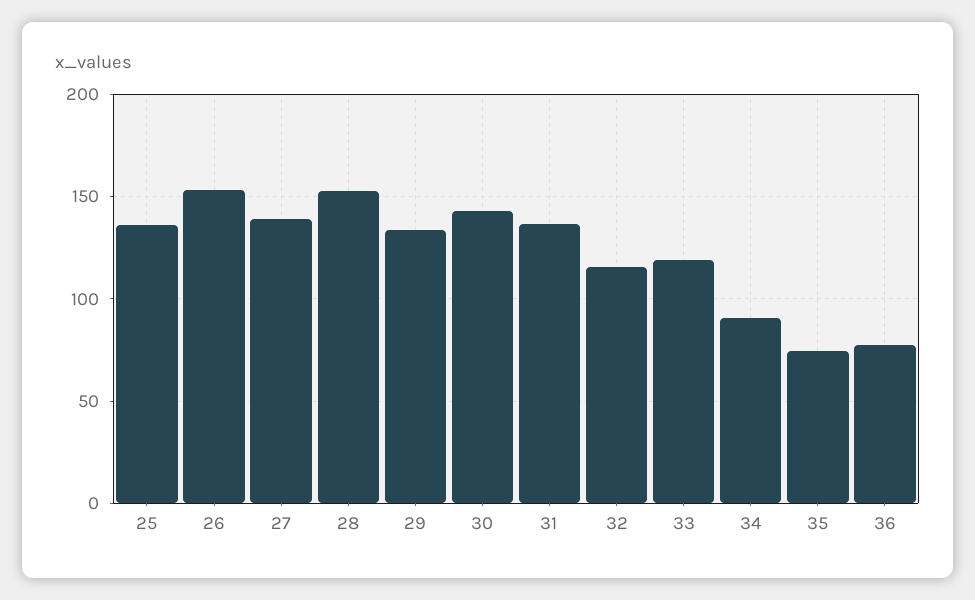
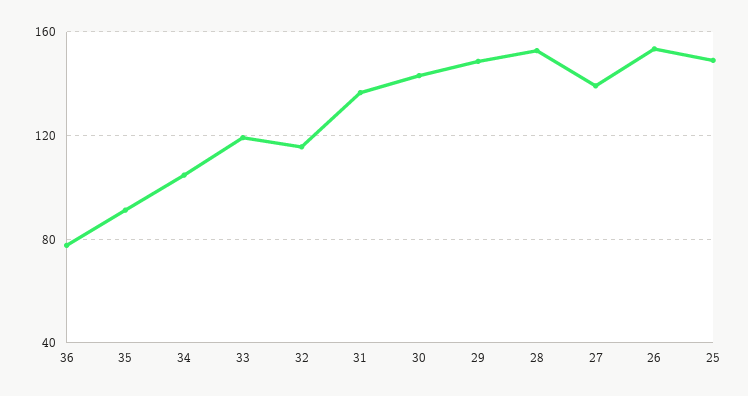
25: 135 -> 150
29: 135 -> 150
34: 90 -> 105
35: 75 -> 90

